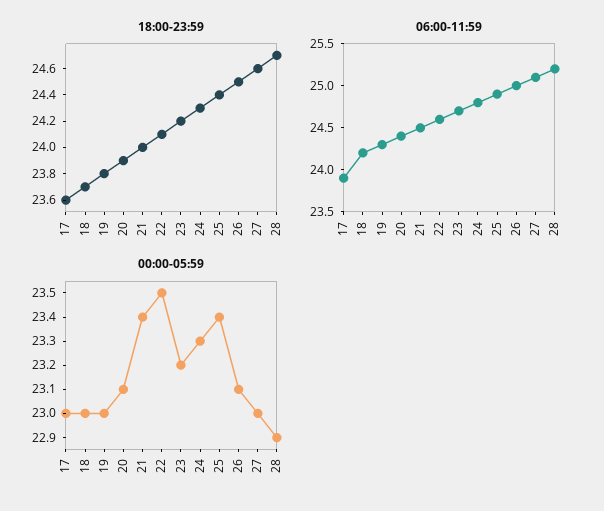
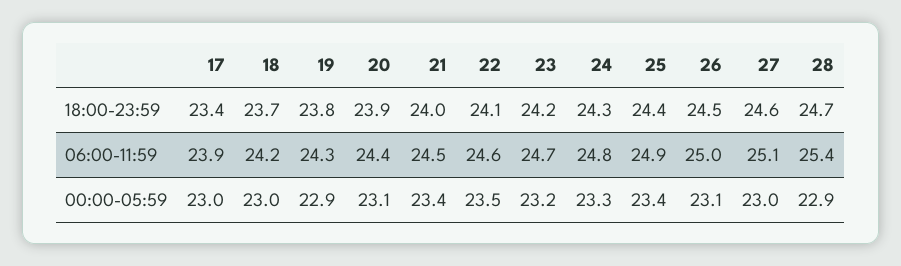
18:00-23:59, 17: 23.6 -> 23.4
06:00-11:59, 28: 25.2 -> 25.4
00:00-05:59, 19: 23 -> 22.9

